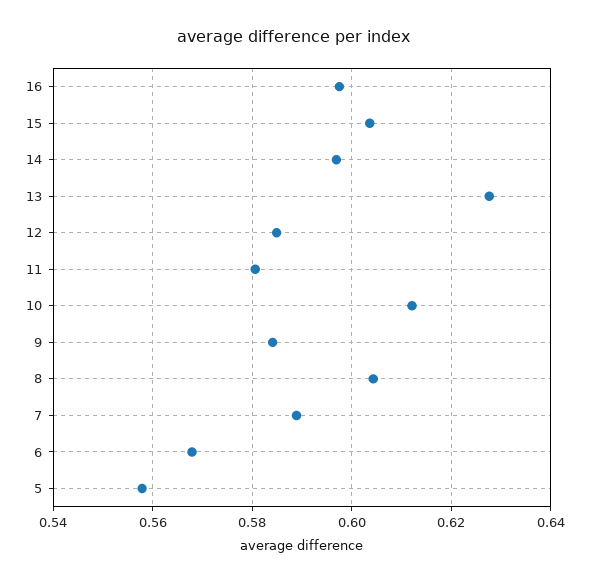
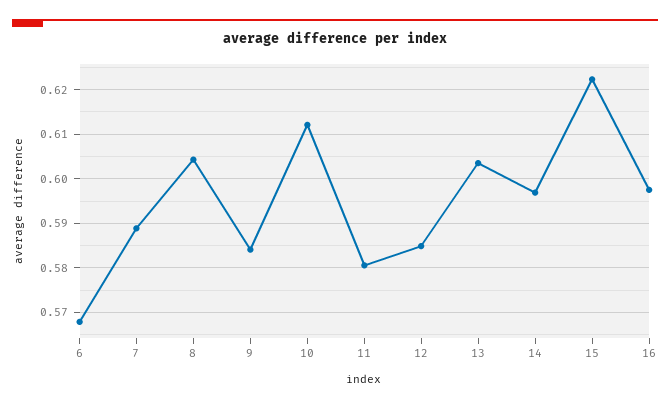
15: 0.604 -> 0.622
13: 0.628 -> 0.604
5: 0.558 -> none

